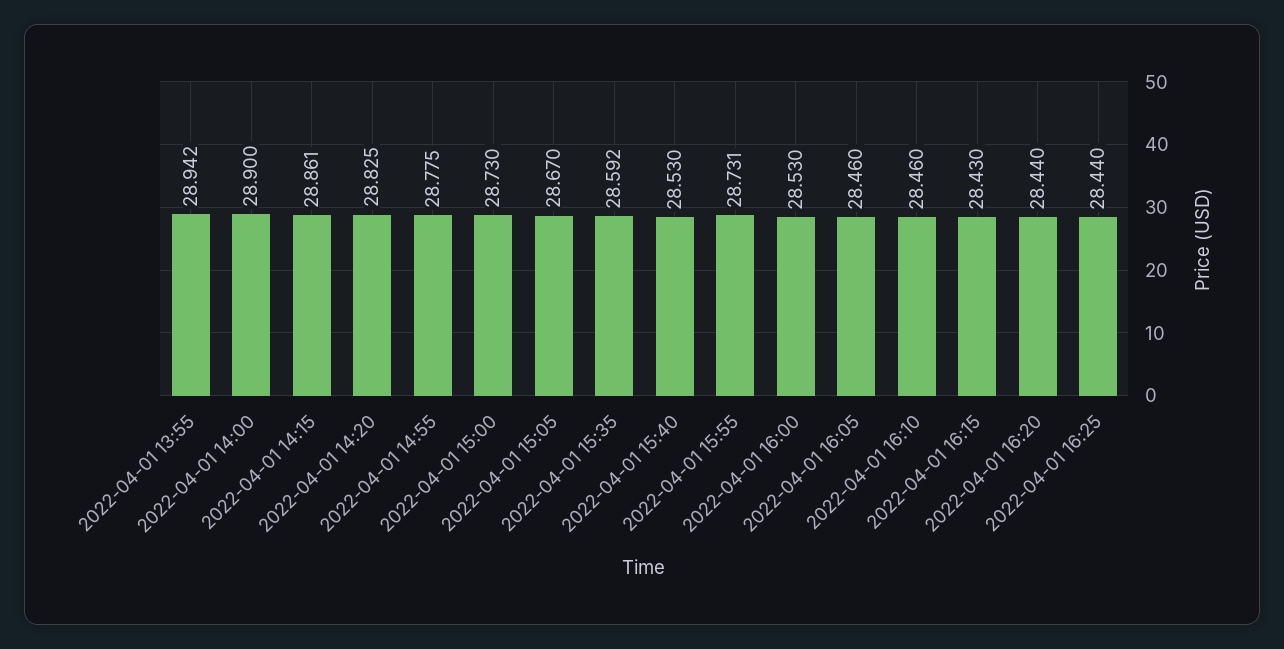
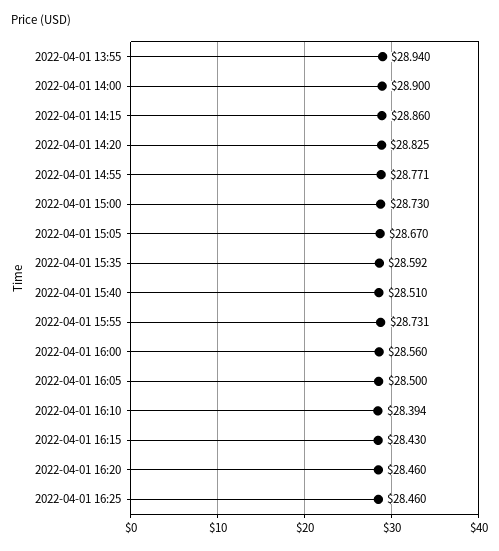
2022-04-01 13:55: 28.942 -> 28.94
2022-04-01 14:15: 28.861 -> 28.86
2022-04-01 14:55: 28.775 -> 28.771
2022-04-01 15:40: 28.53 -> 28.51
2022-04-01 16:00: 28.53 -> 28.56
2022-04-01 16:05: 28.46 -> 28.5
2022-04-01 16:10: 28.46 -> 28.394
2022-04-01 16:20: 28.44 -> 28.46
2022-04-01 16:25: 28.44 -> 28.46

